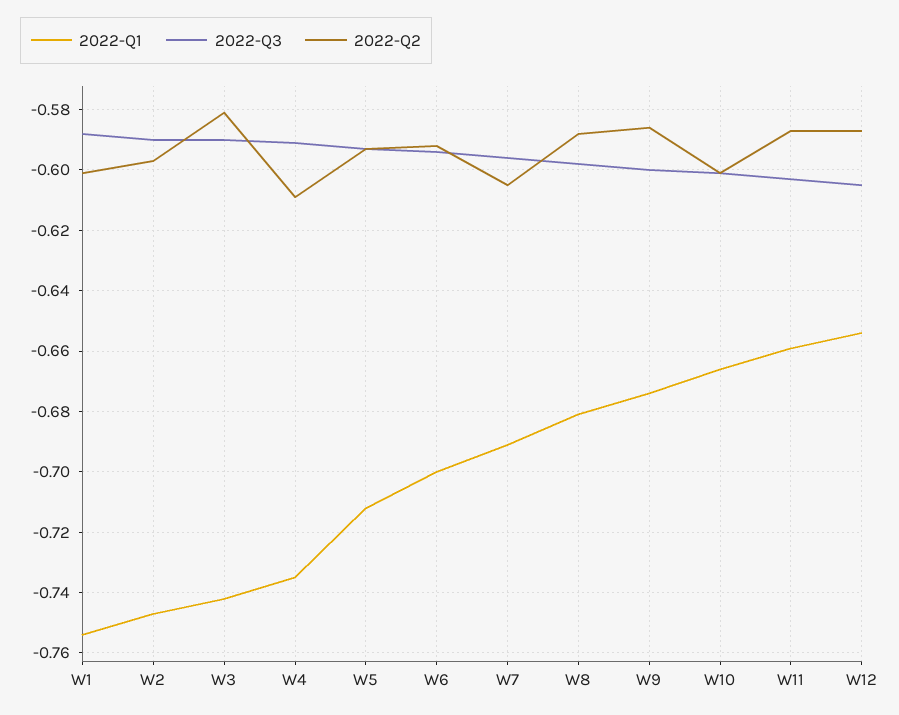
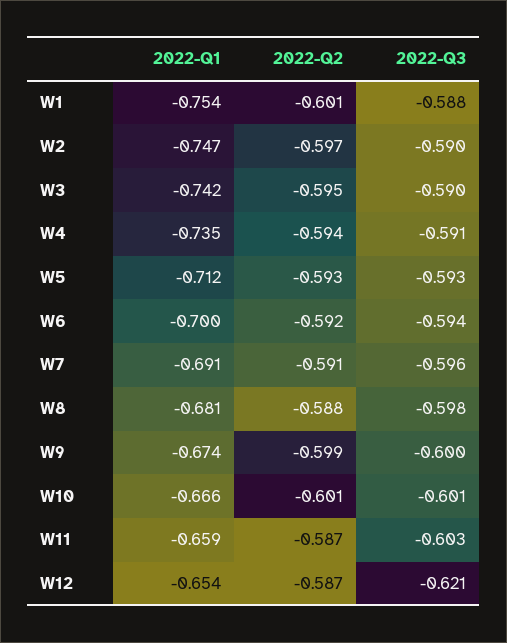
2022-Q2, W3: -0.58 -> -0.595
2022-Q2, W4: -0.61 -> -0.594
2022-Q2, W7: -0.605 -> -0.591
2022-Q2, W9: -0.585 -> -0.599
2022-Q3, W12: -0.605 -> -0.621

